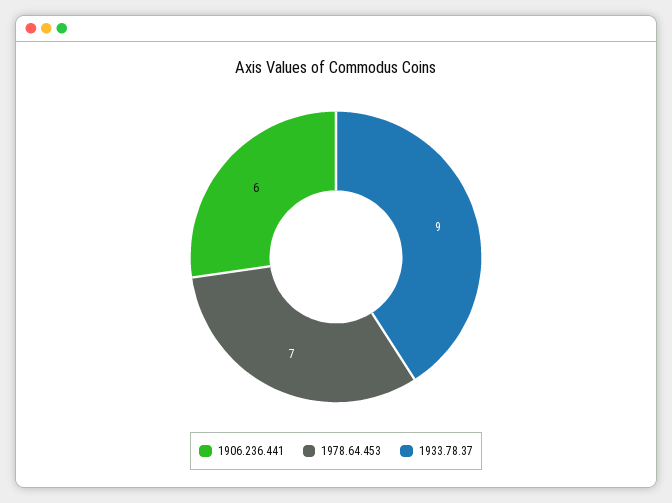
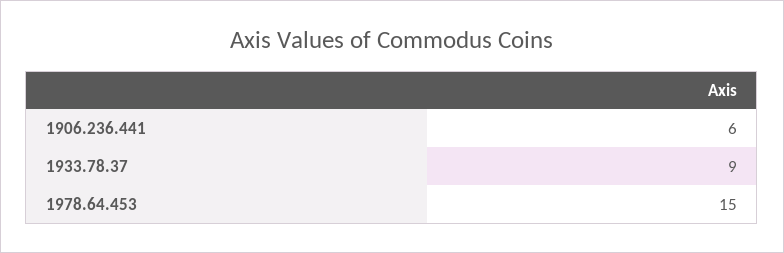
1978.64.453: 7 -> 15

